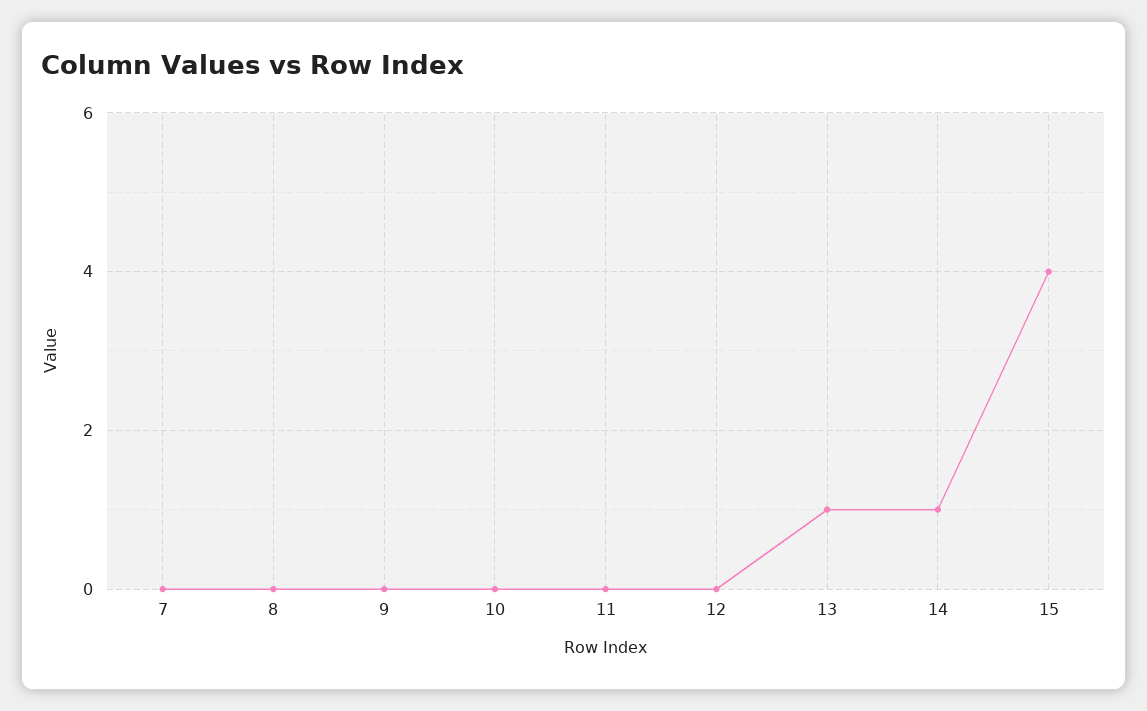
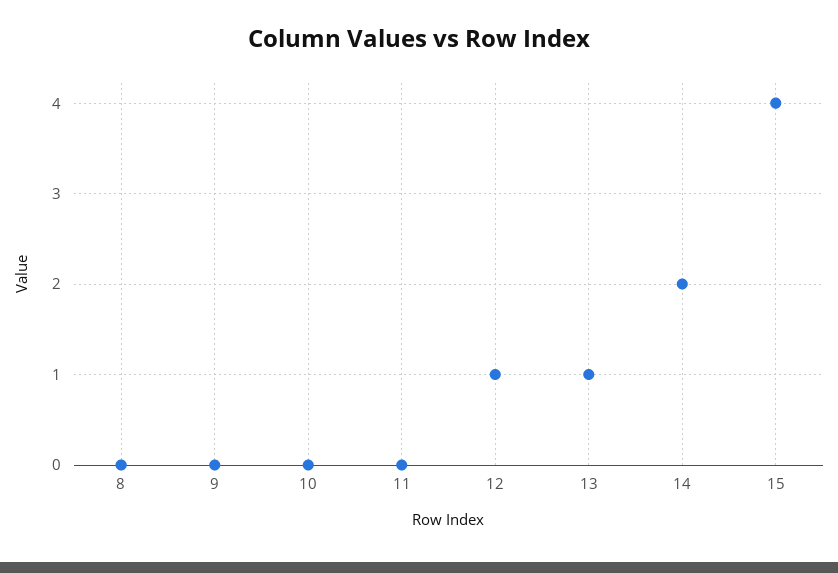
7: 0 -> none
12: 0 -> 1
14: 1 -> 2

